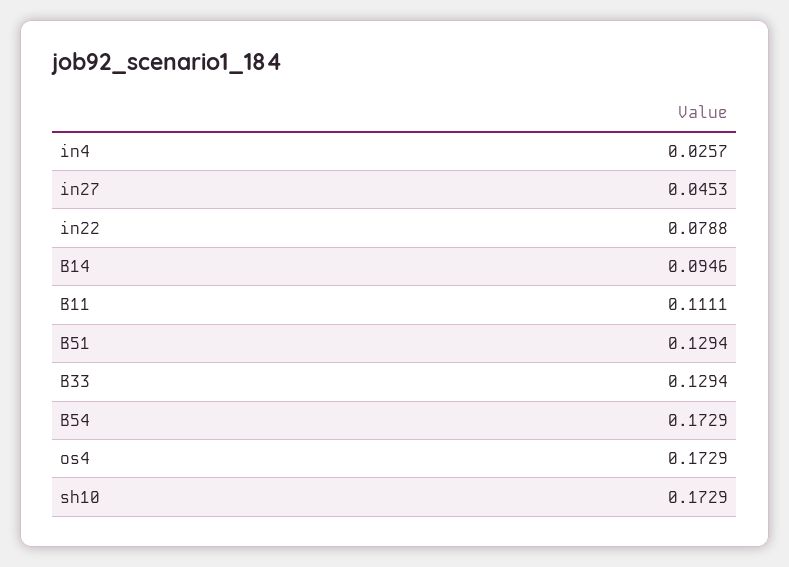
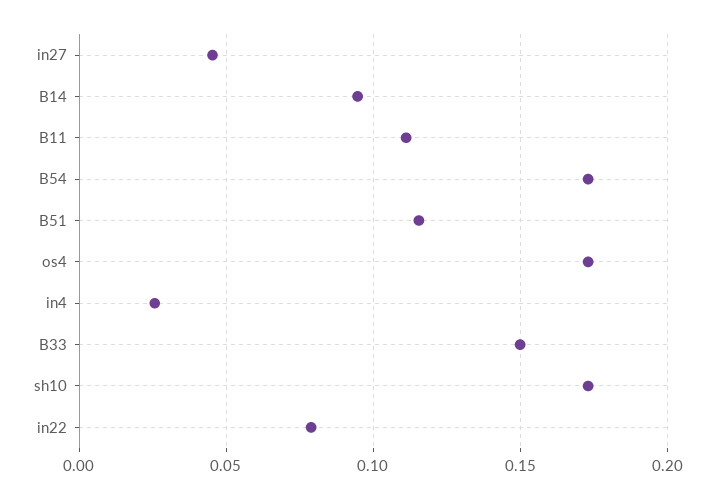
B51: 0.1294 -> 0.115
B33: 0.1294 -> 0.15

